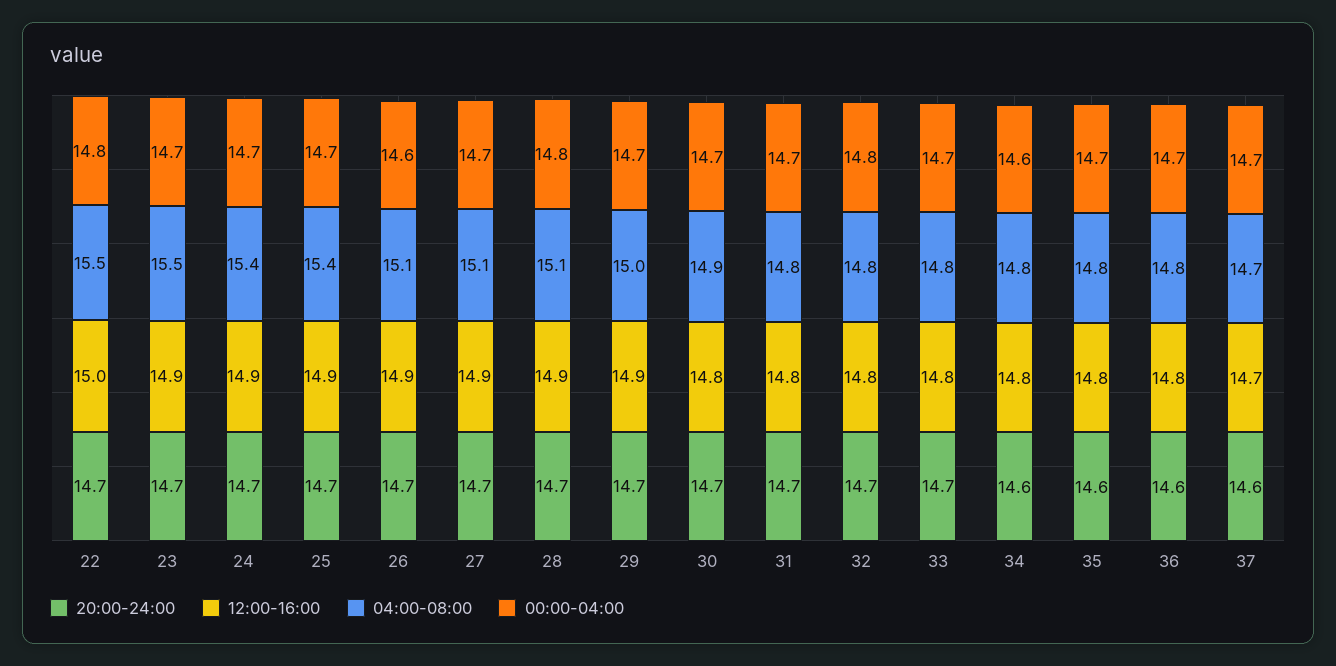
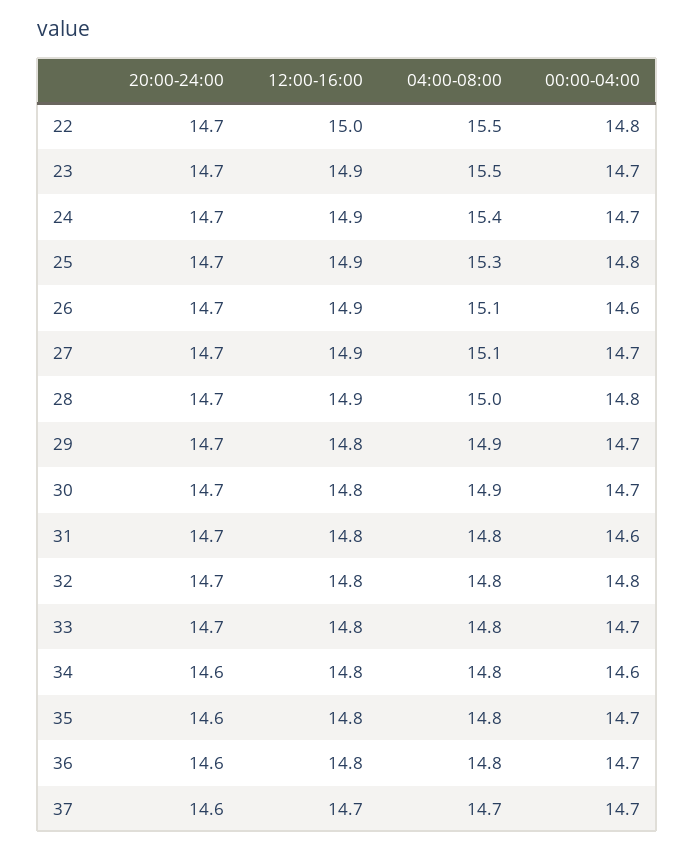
04:00-08:00, 25: 15.4 -> 15.3
00:00-04:00, 25: 14.7 -> 14.8
04:00-08:00, 28: 15.1 -> 15
12:00-16:00, 29: 14.9 -> 14.8
04:00-08:00, 29: 15 -> 14.9
00:00-04:00, 31: 14.7 -> 14.6

